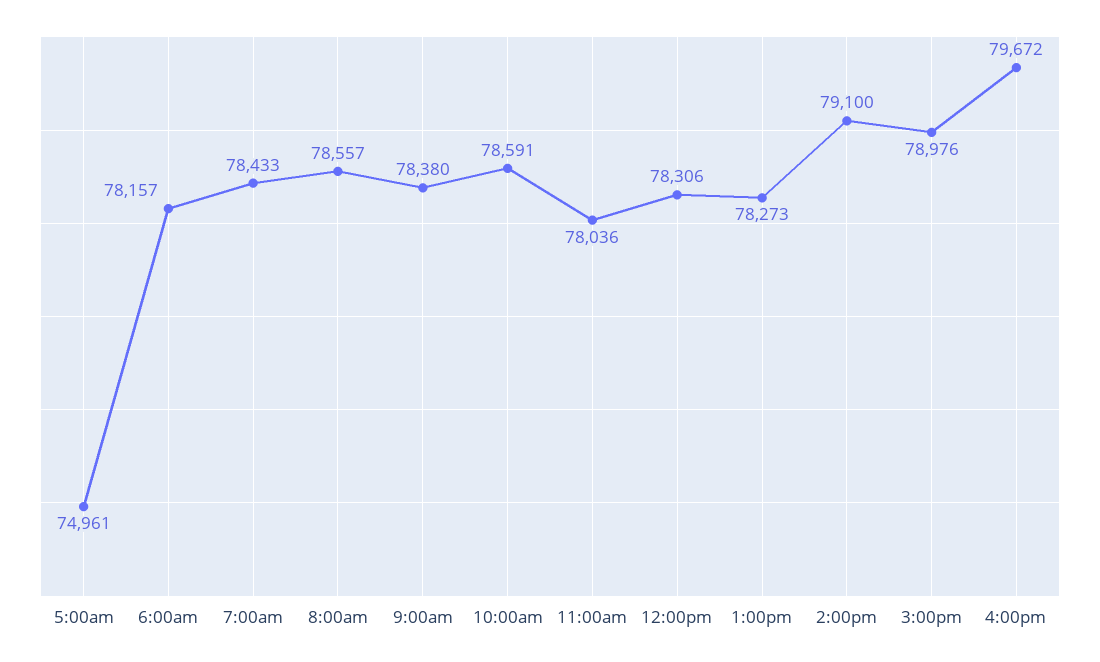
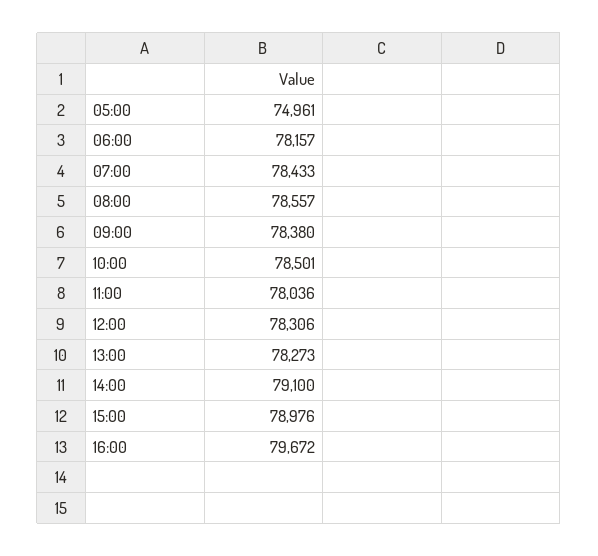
10:00am: 78591 -> 78501

